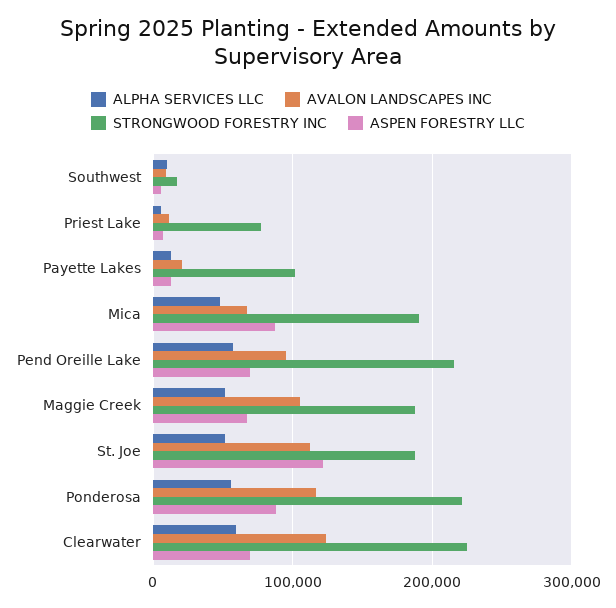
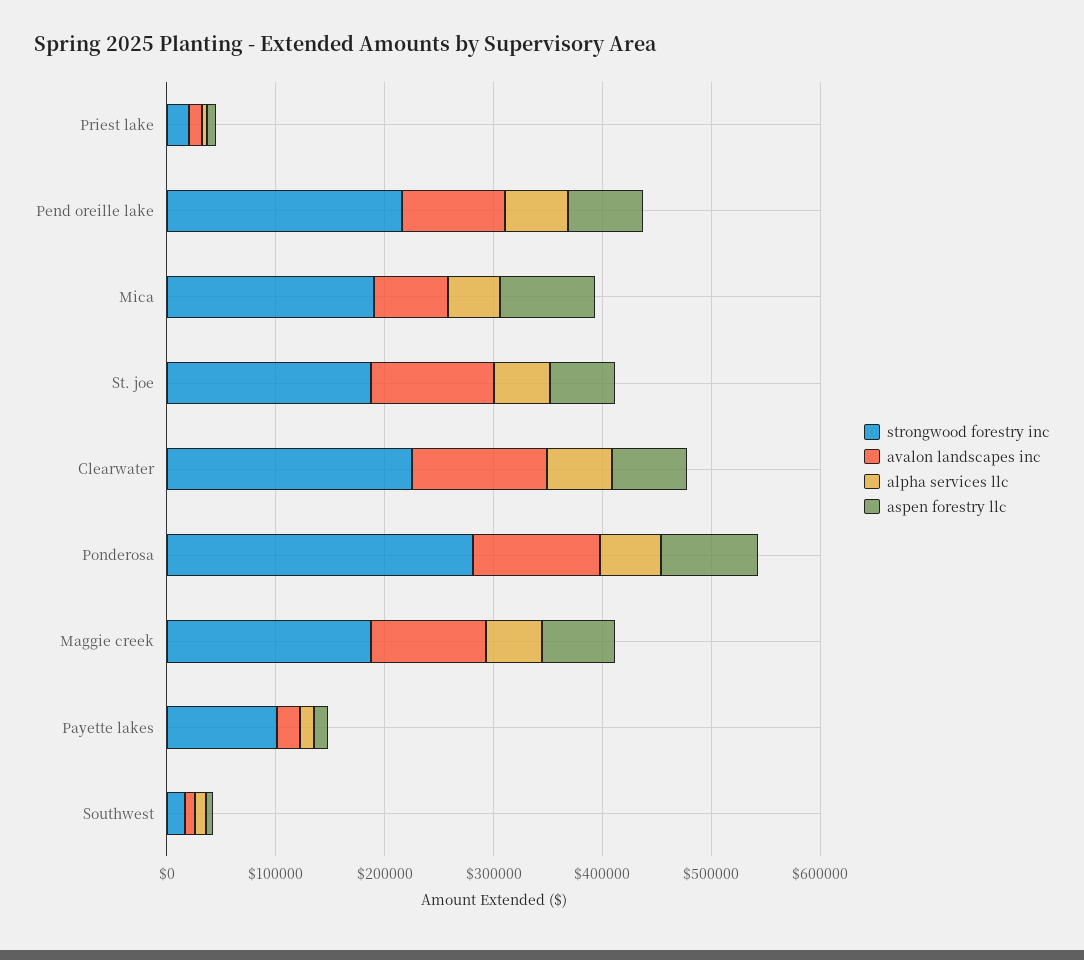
STRONGWOOD FORESTRY INC, Priest Lake: 80000 -> 20000
ASPEN FORESTRY LLC, St. Joe: 120000 -> 60000
STRONGWOOD FORESTRY INC, Ponderosa: 220000 -> 280000

